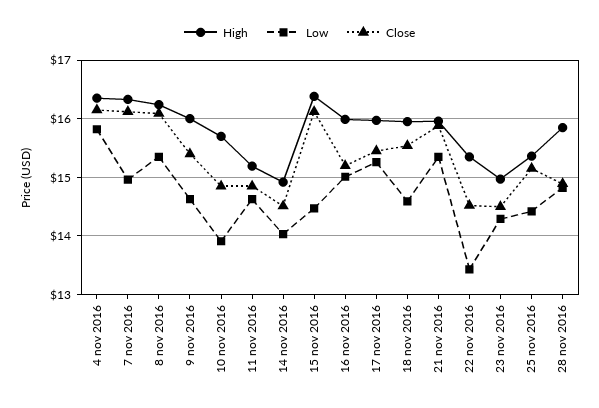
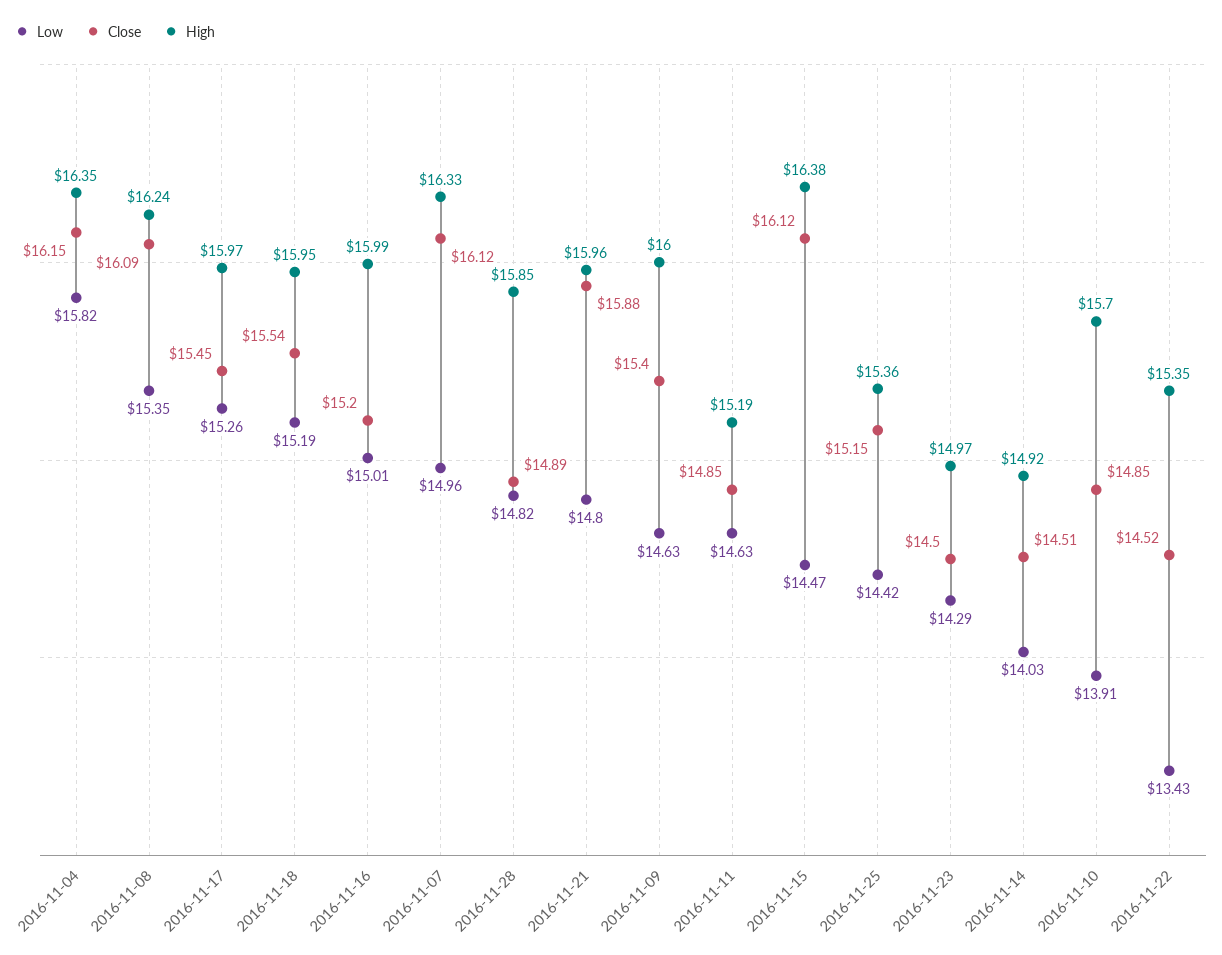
Low, 18 nov 2016: 14.6 -> 15.19
Low, 21 nov 2016: 15.4 -> 14.8

